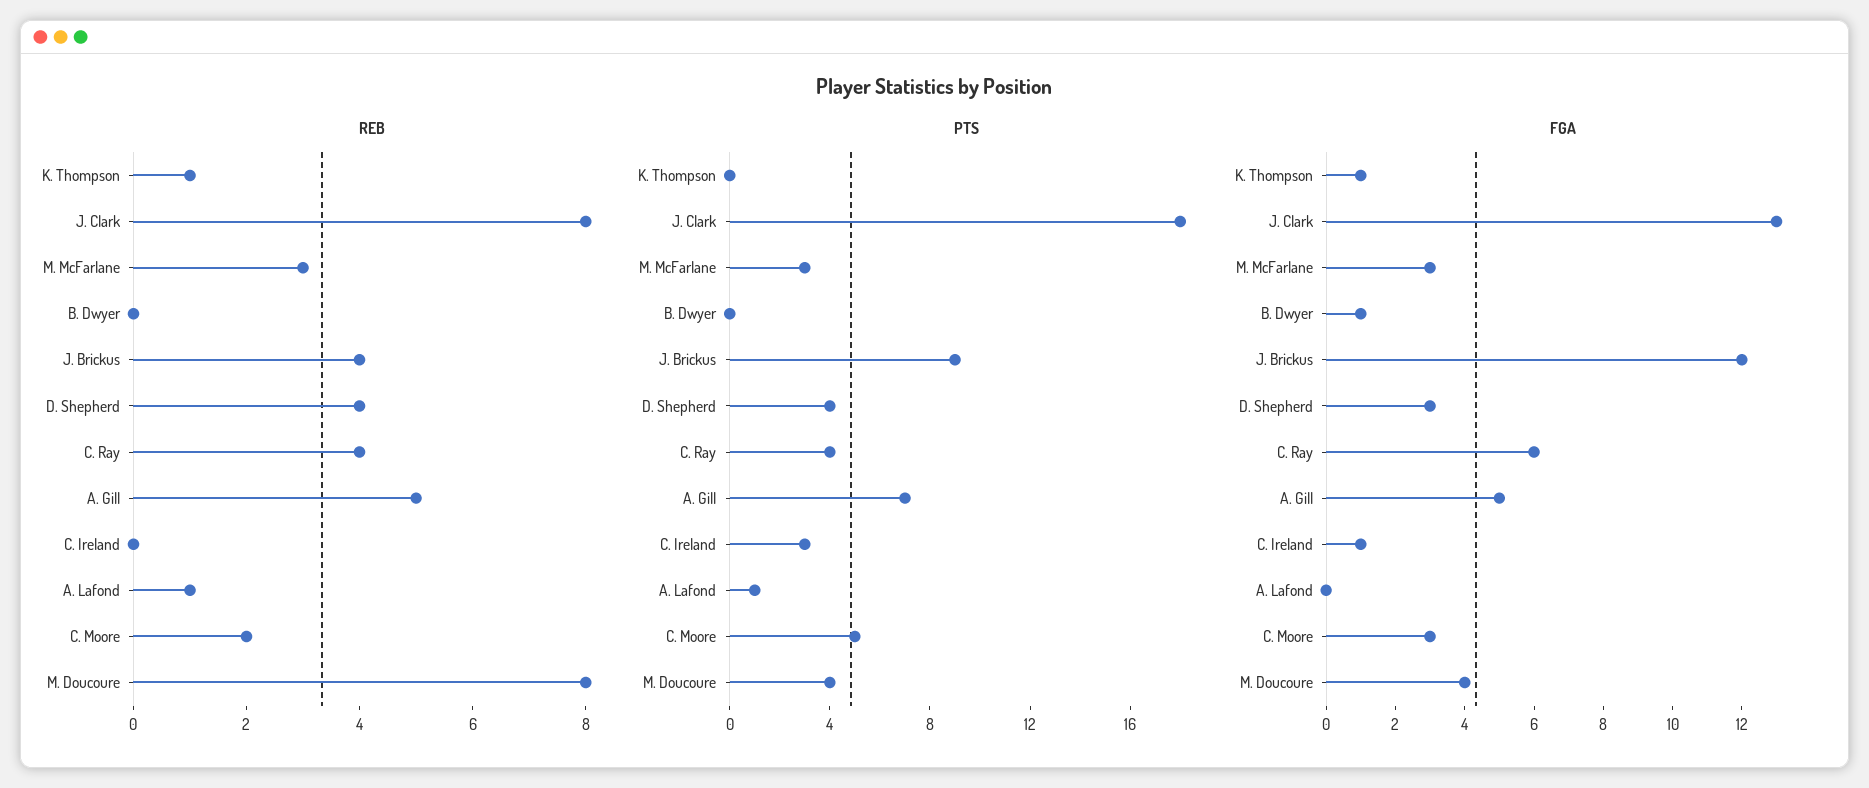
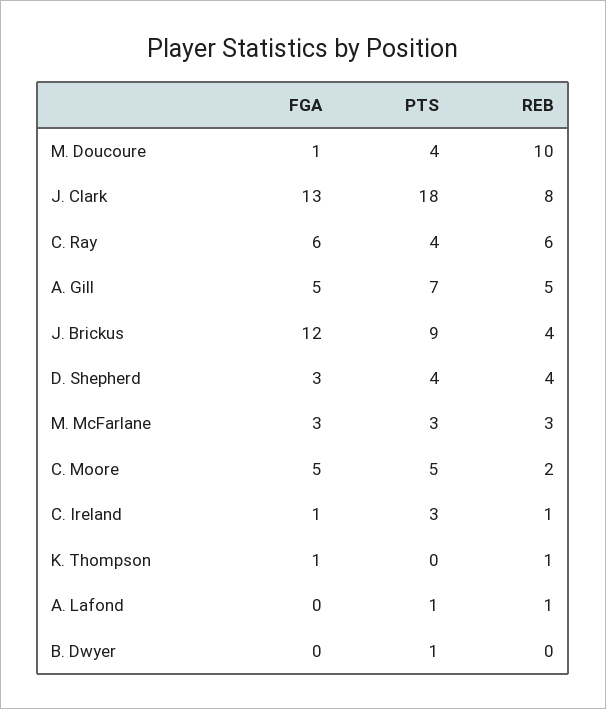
REB, C. Ray: 4 -> 6
REB, C. Ireland: 0 -> 1
REB, M. Doucoure: 8 -> 10
PTS, B. Dwyer: 0 -> 1
FGA, B. Dwyer: 1 -> 0
FGA, C. Moore: 3 -> 5
FGA, M. Doucoure: 4 -> 1

